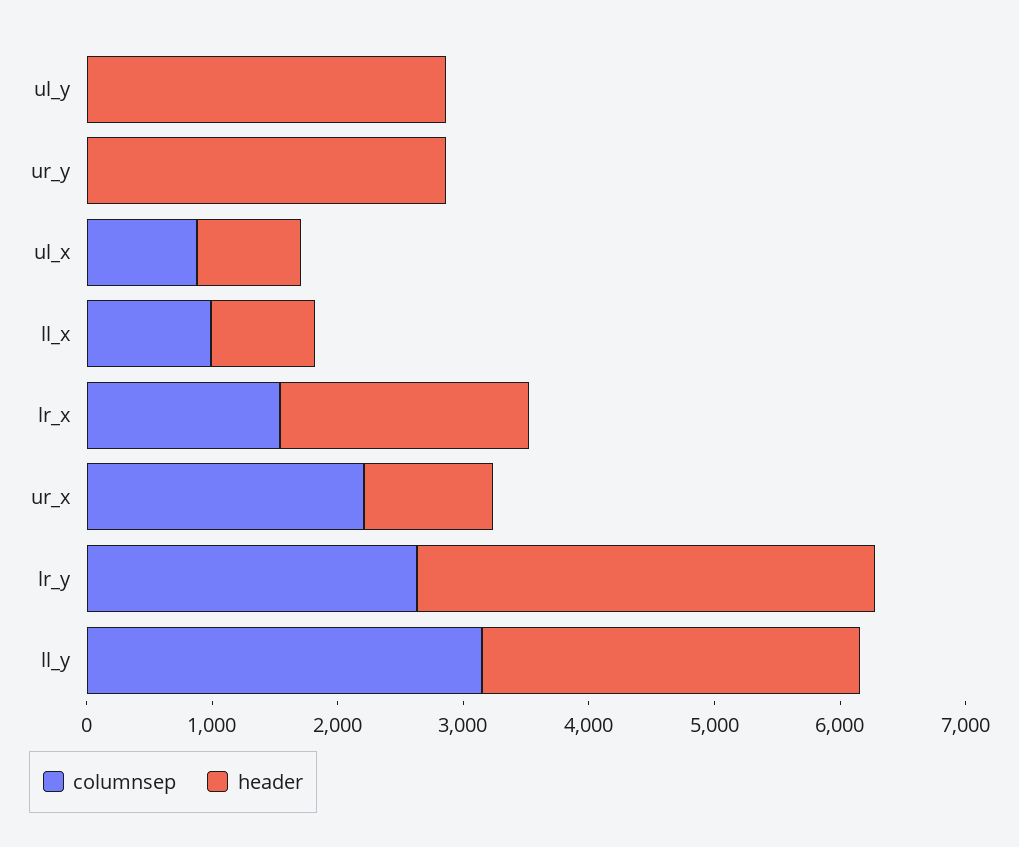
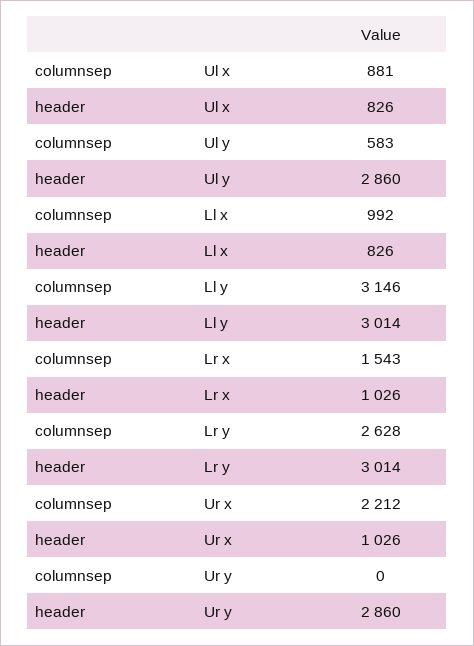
columnsep, ul_y: 0 -> 583
header, lr_x: 2000 -> 1026
header, lr_y: 3600 -> 3014

